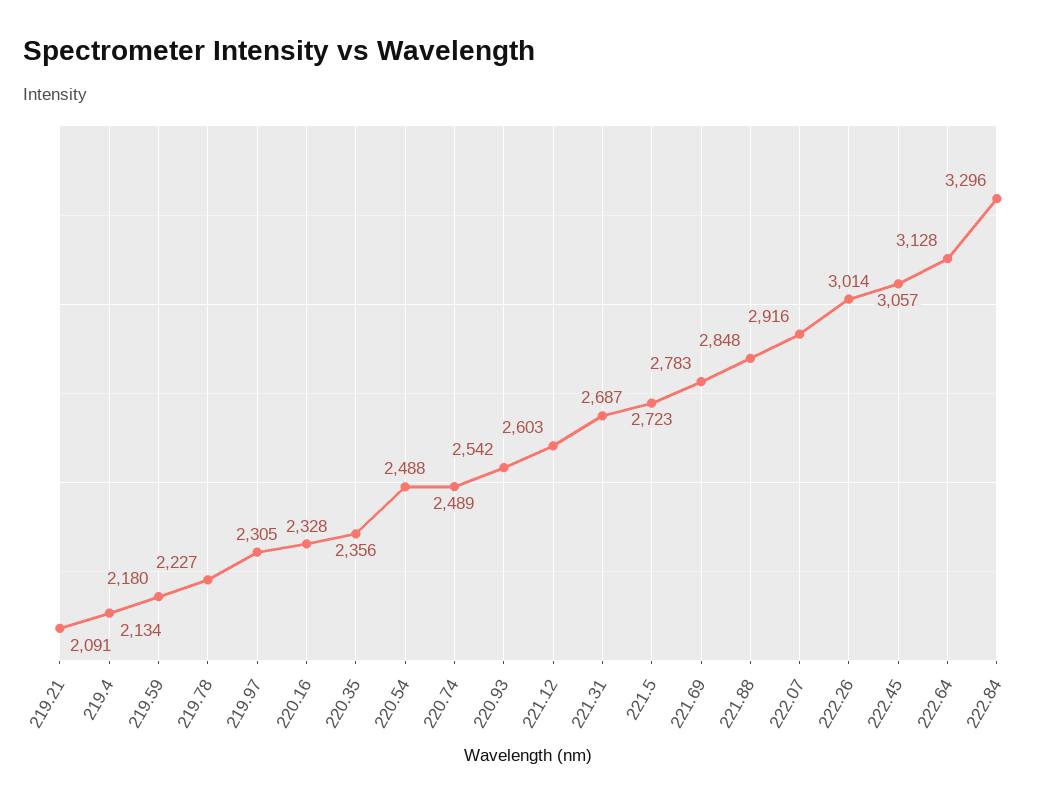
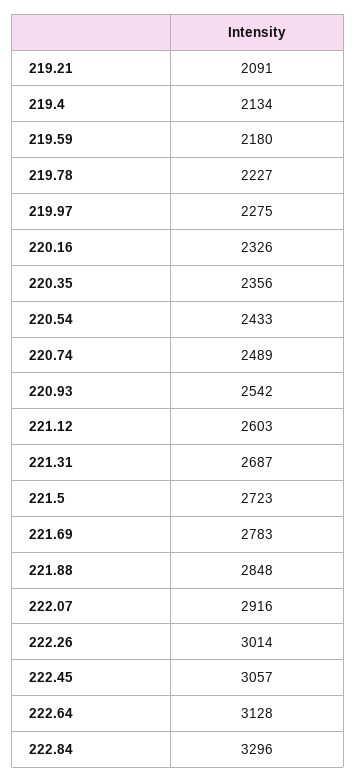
219.97: 2305 -> 2275
220.16: 2328 -> 2326
220.54: 2488 -> 2433

